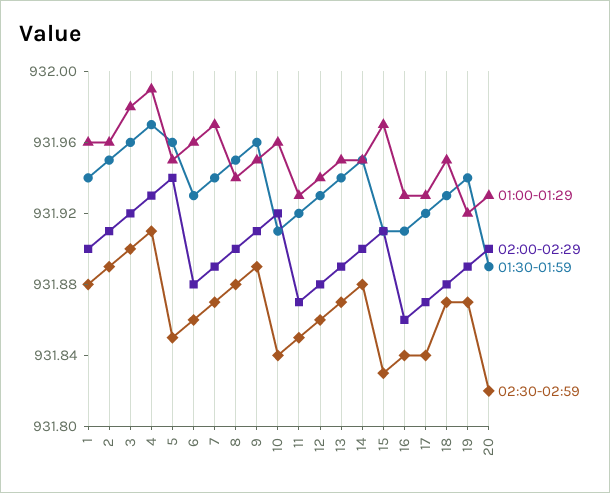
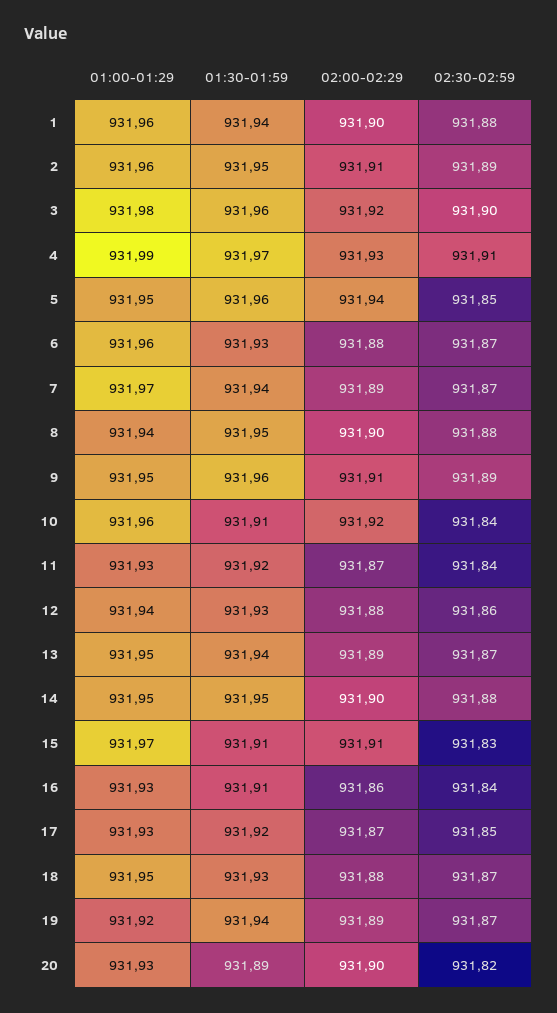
02:30-02:59, 6: 931.86 -> 931.87
02:30-02:59, 11: 931.85 -> 931.84
02:30-02:59, 17: 931.84 -> 931.85

